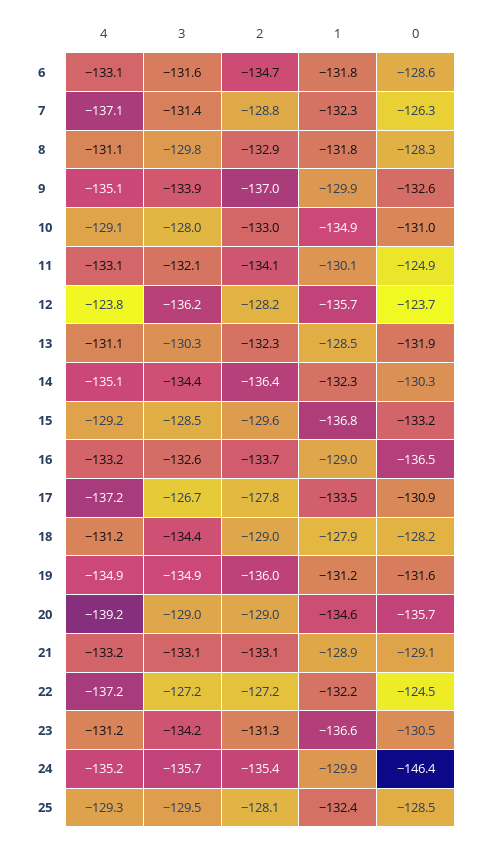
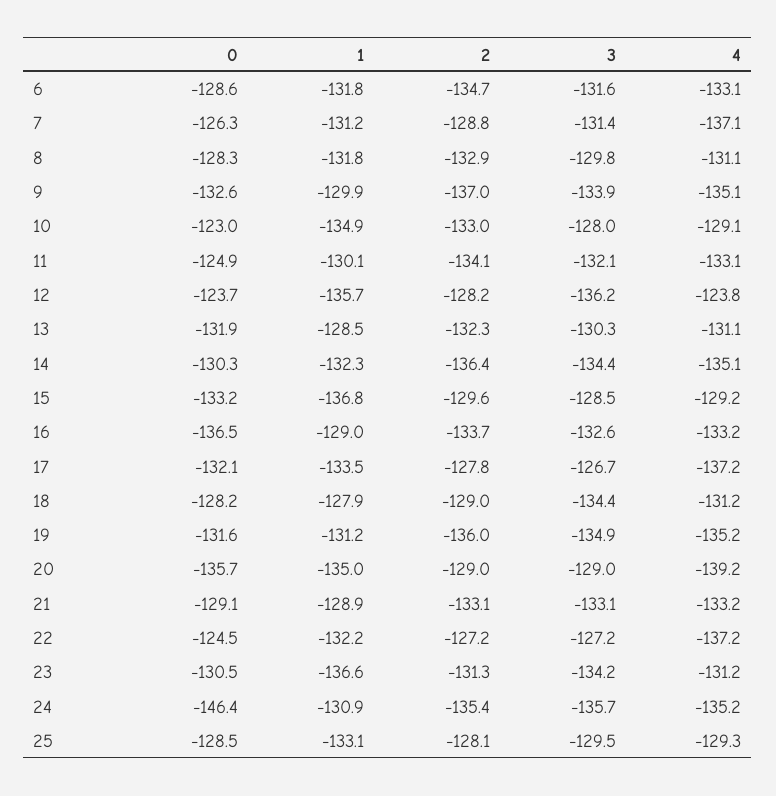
1, 7: -132.3 -> -131.2
0, 10: -131 -> -123
0, 17: -130.9 -> -132.1
4, 19: -134.9 -> -135.2
1, 20: -134.6 -> -135
1, 24: -129.9 -> -130.9
1, 25: -132.4 -> -133.1

